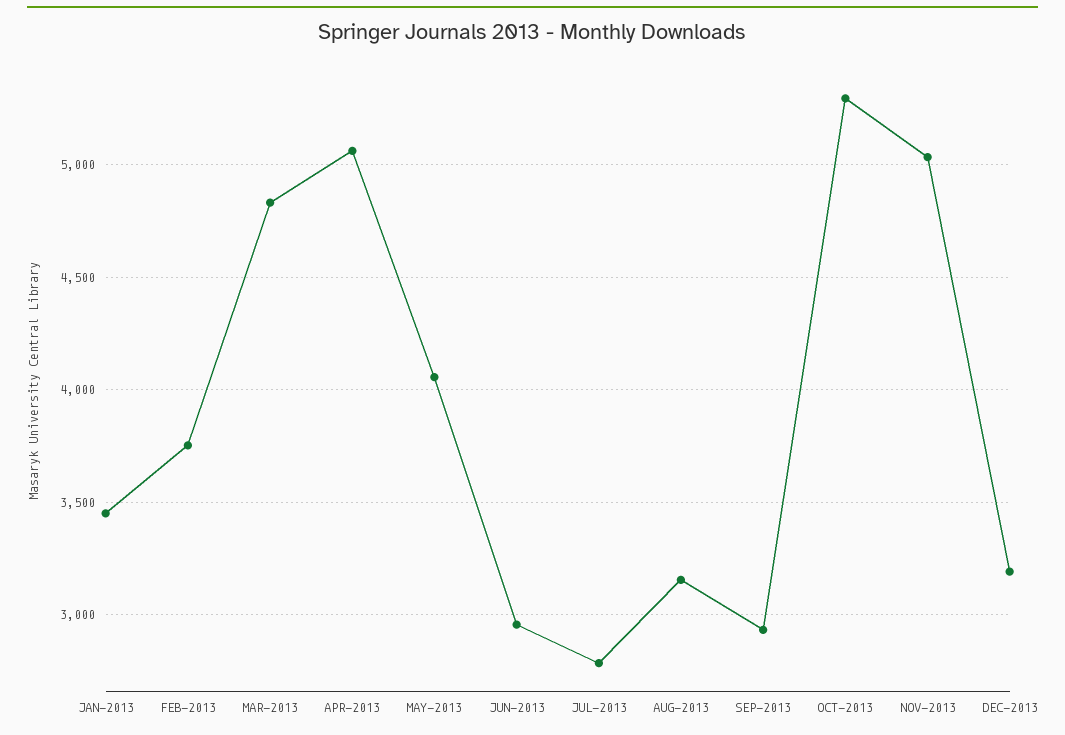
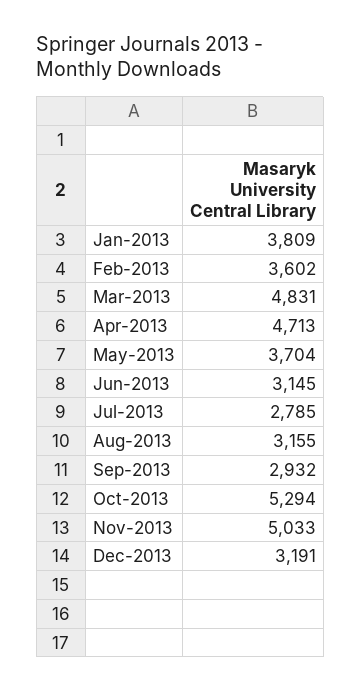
JAN-2013: 3450 -> 3809
FEB-2013: 3750 -> 3602
APR-2013: 5050 -> 4713
MAY-2013: 4050 -> 3704
JUN-2013: 2950 -> 3145

